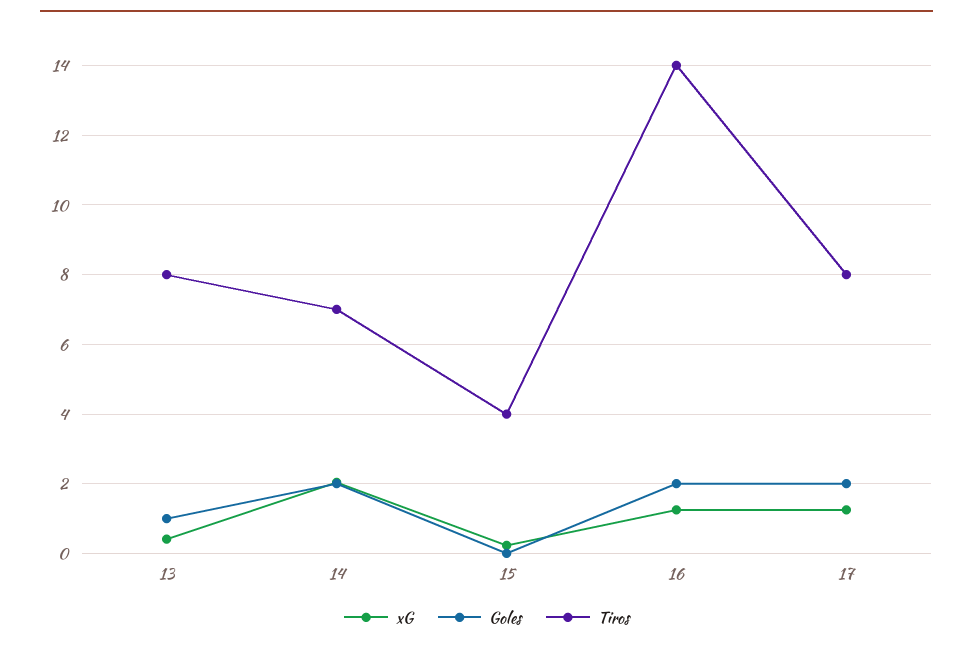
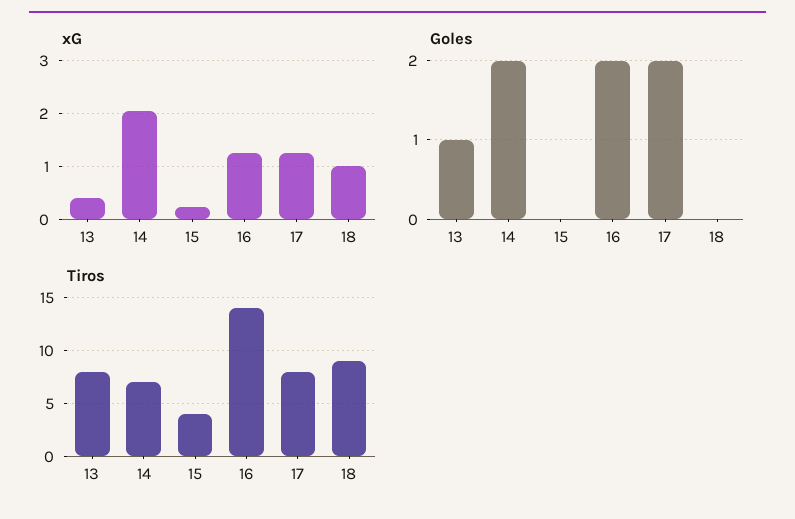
xG, 18: none -> 1
Goles, 18: none -> 0
Tiros, 18: none -> 9

